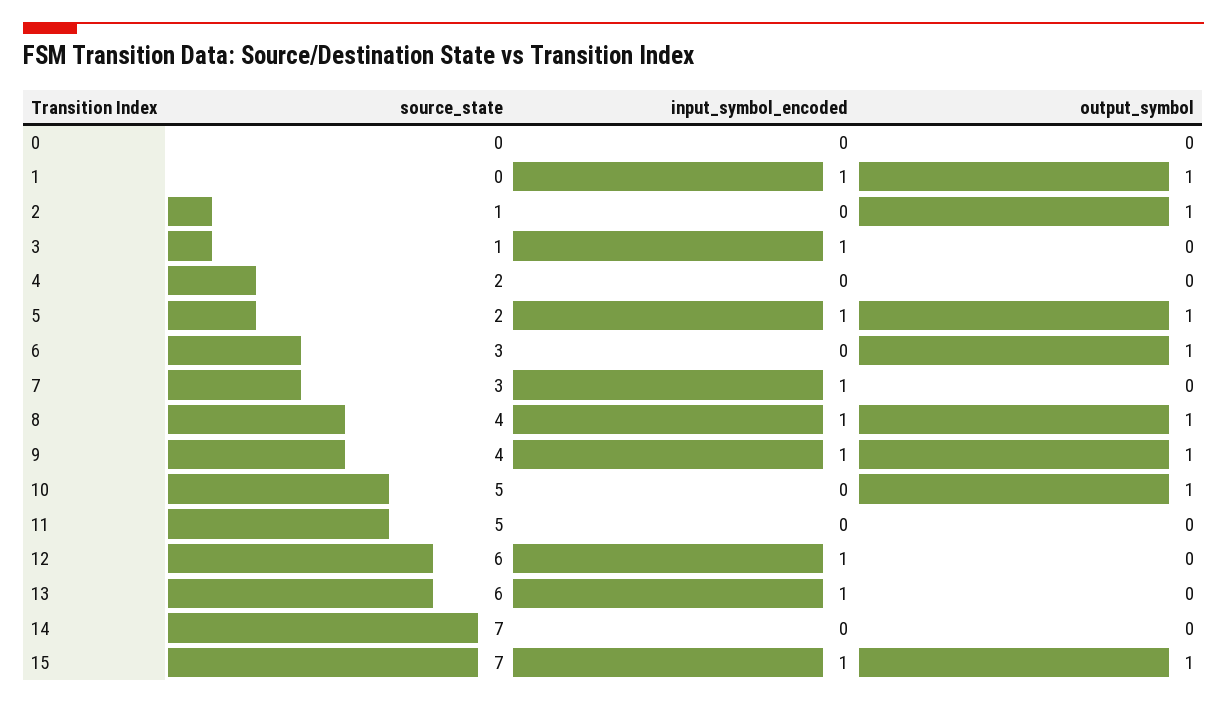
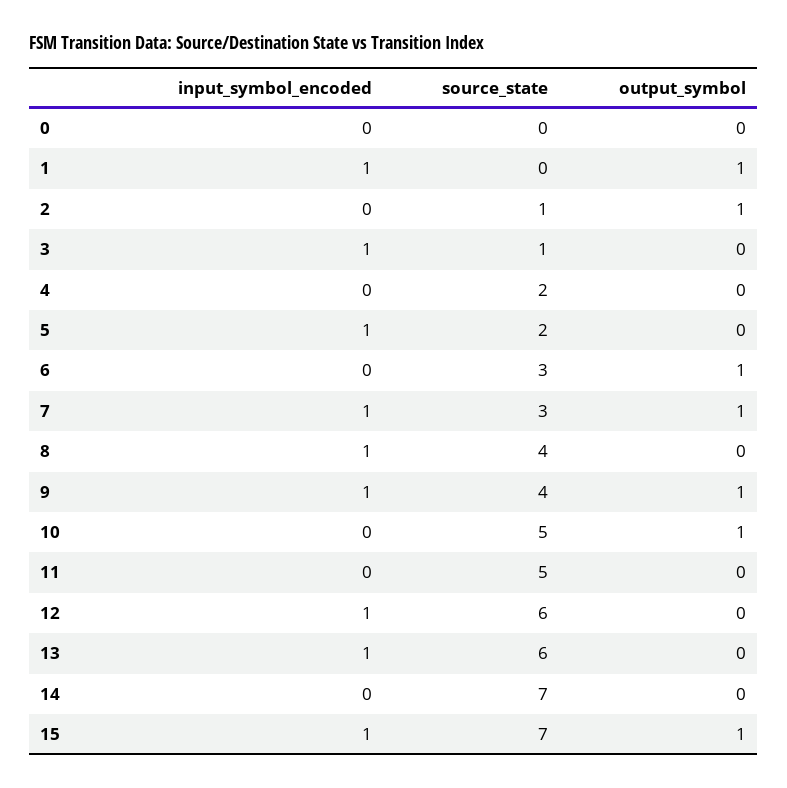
output_symbol, 5: 1 -> 0
output_symbol, 7: 0 -> 1
output_symbol, 8: 1 -> 0

